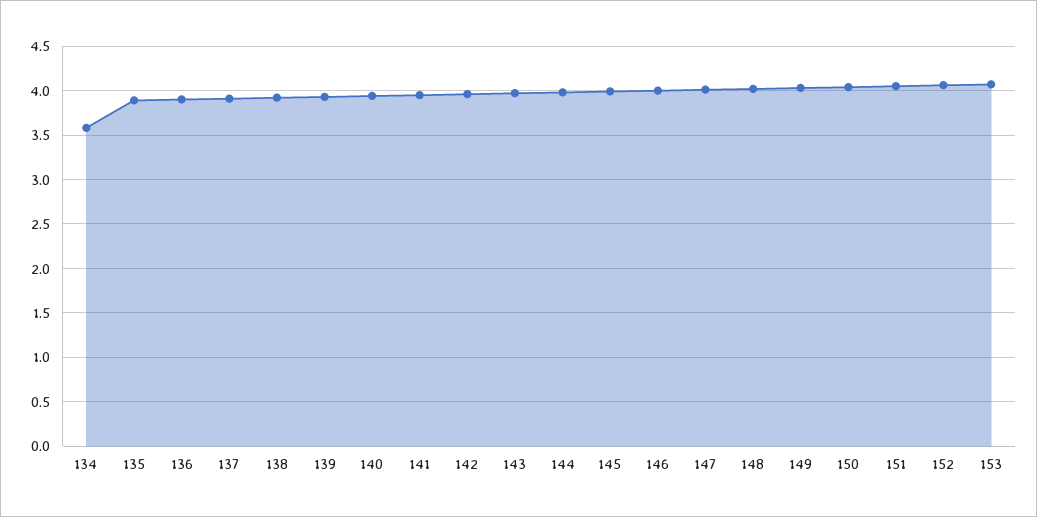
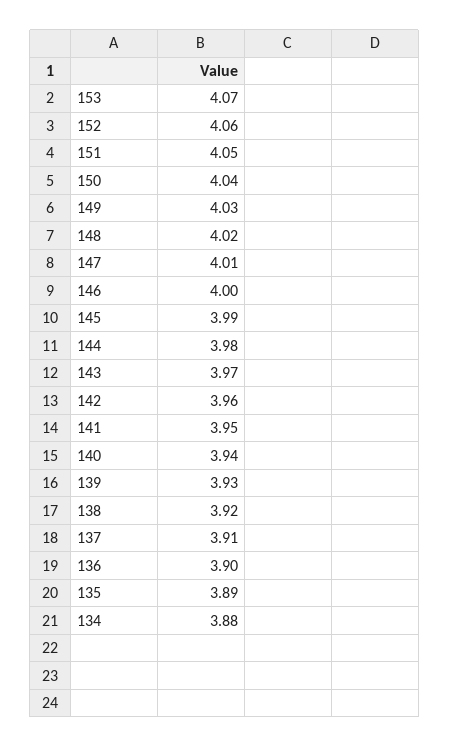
134: 3.6 -> 3.88

